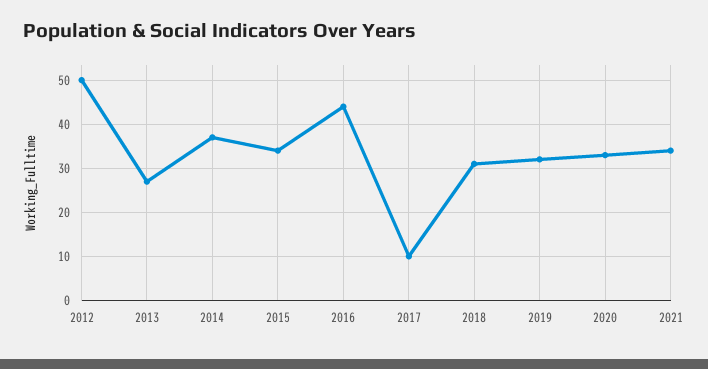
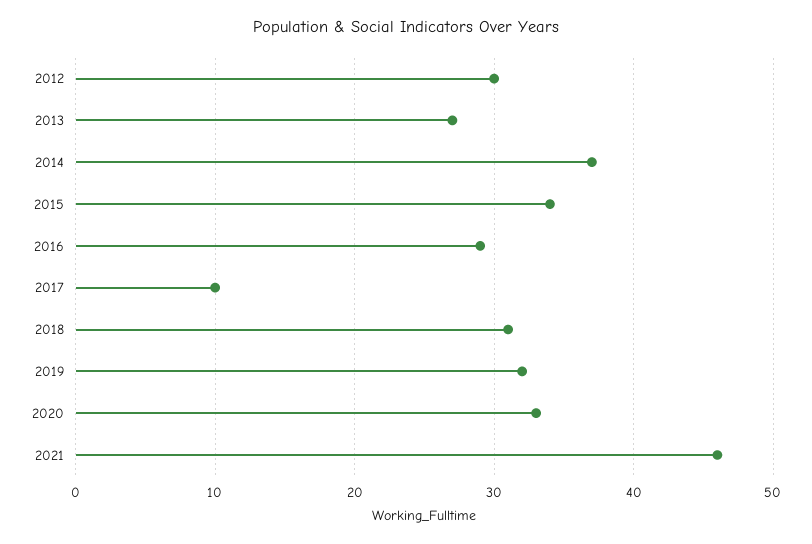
2012: 50 -> 30
2016: 45 -> 29
2021: 35 -> 46

